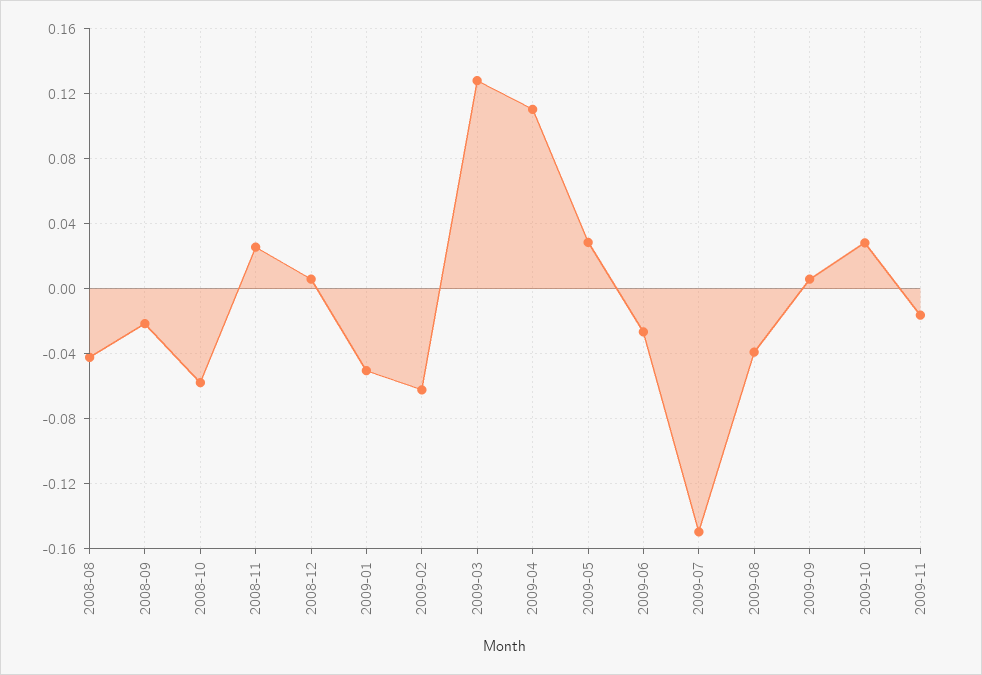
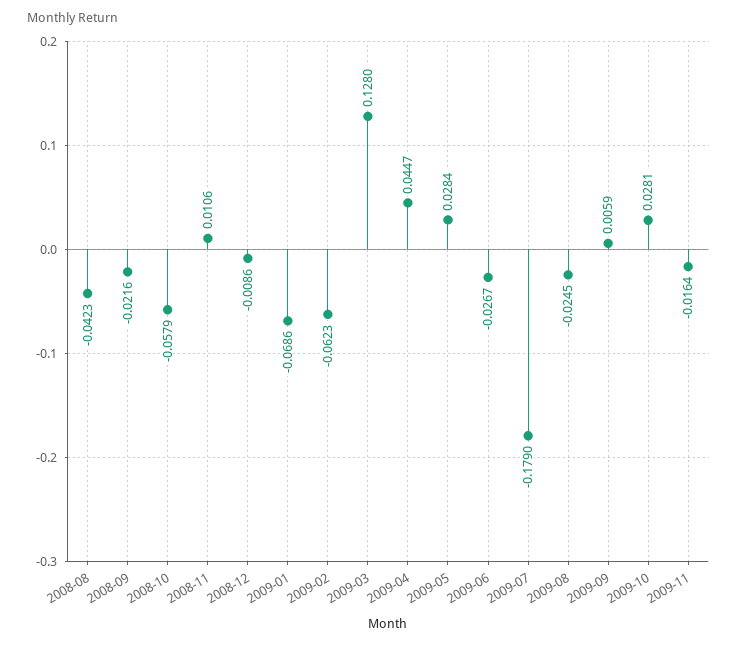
2008-11: 0.025 -> 0.0106
2008-12: 0.005 -> -0.0086
2009-01: -0.05 -> -0.0686
2009-04: 0.11 -> 0.0447
2009-07: -0.15 -> -0.179
2009-08: -0.04 -> -0.0245

